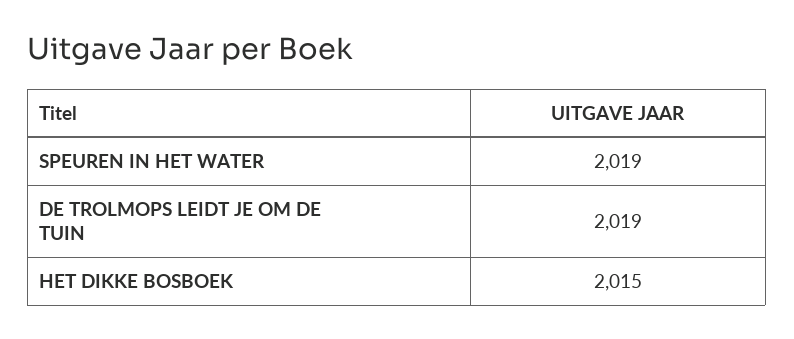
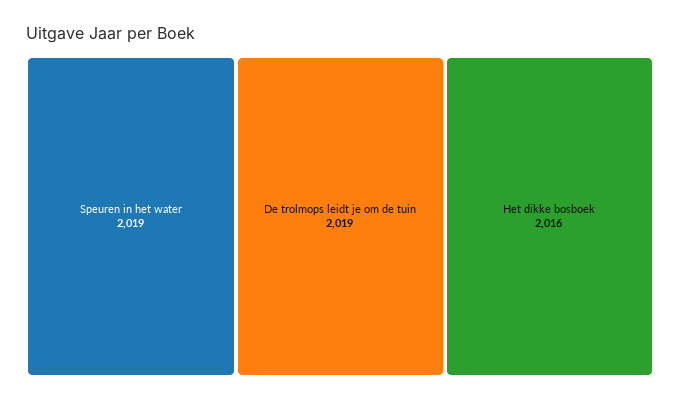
HET DIKKE BOSBOEK: 2015 -> 2016

